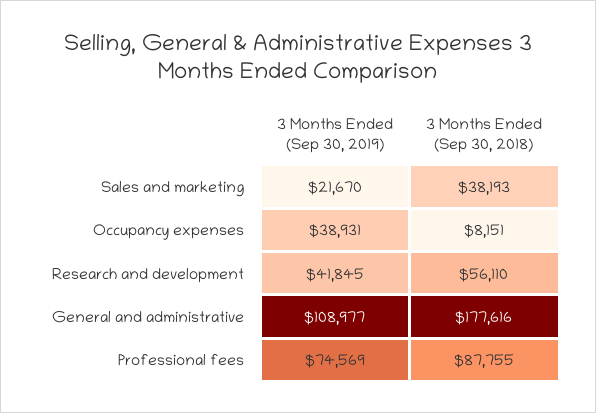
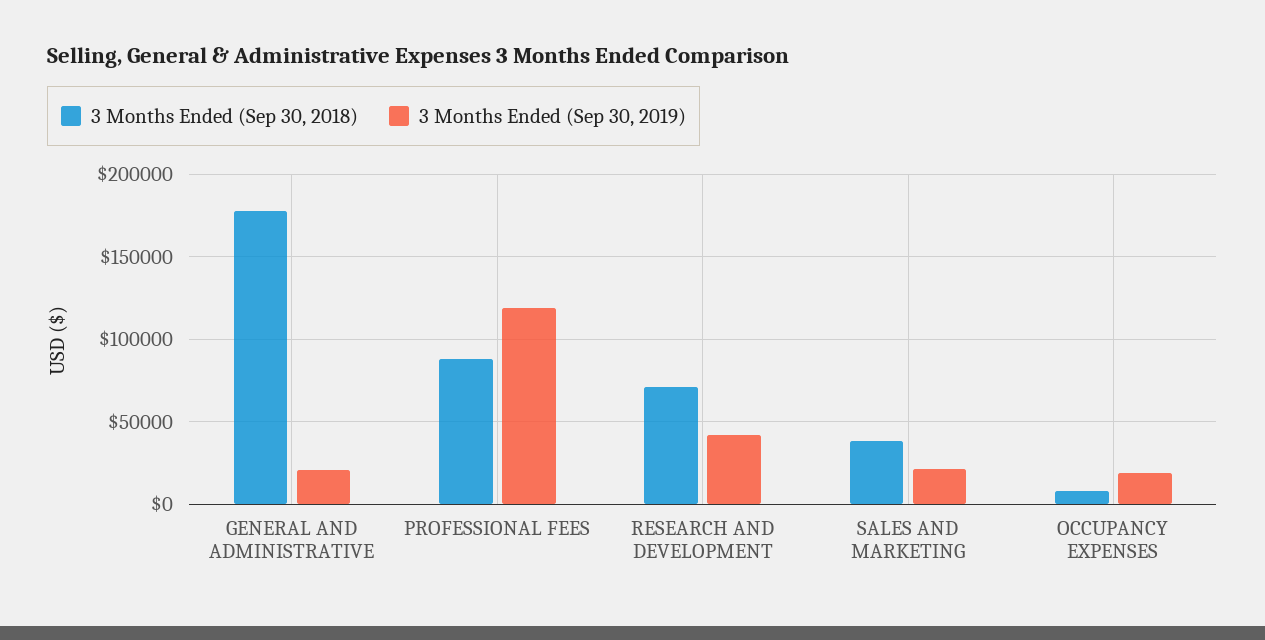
3 Months Ended (Sep 30, 2019), Occupancy expenses: 38931 -> 20000
3 Months Ended (Sep 30, 2018), Research and development: 56110 -> 70000
3 Months Ended (Sep 30, 2019), General and administrative: 108977 -> 20000
3 Months Ended (Sep 30, 2019), Professional fees: 74569 -> 120000

